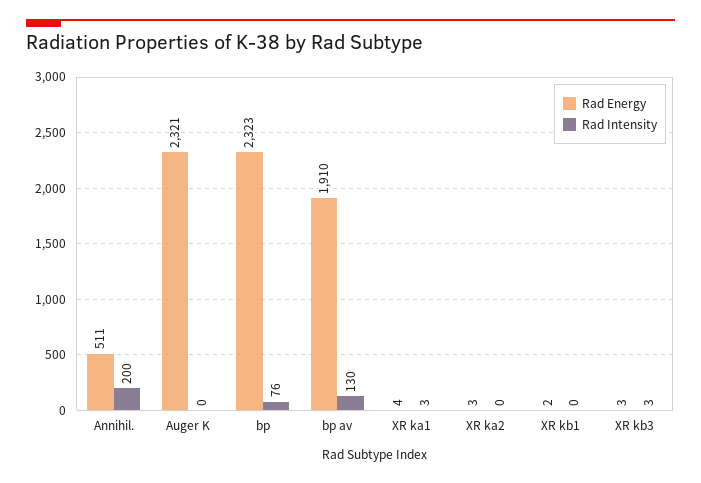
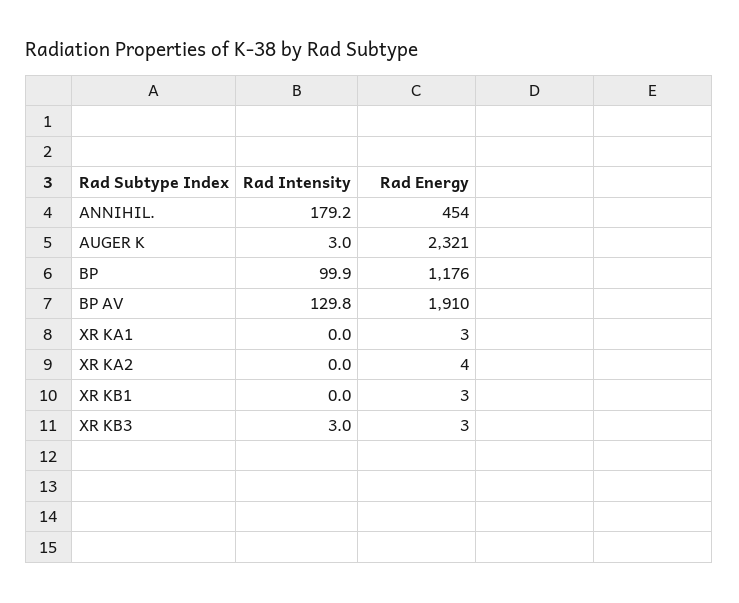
Rad Energy, Annihil.: 511 -> 454
Rad Intensity, Annihil.: 200 -> 179.2
Rad Intensity, Auger K: 0 -> 3
Rad Energy, bp: 2323 -> 1176
Rad Intensity, bp: 76 -> 99.9
Rad Energy, XR ka1: 4 -> 3
Rad Intensity, XR ka1: 3 -> 0
Rad Energy, XR ka2: 3 -> 4
Rad Energy, XR kb1: 2 -> 3

